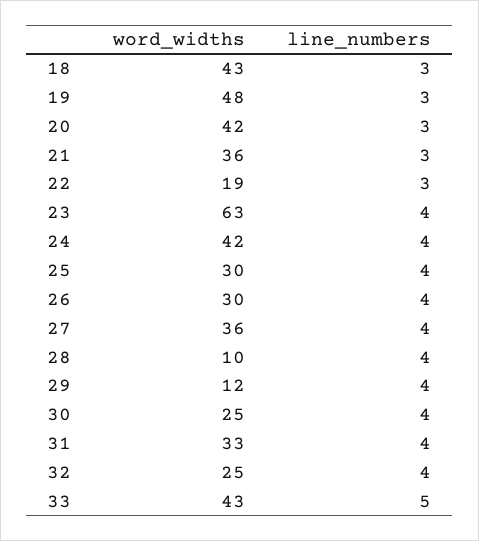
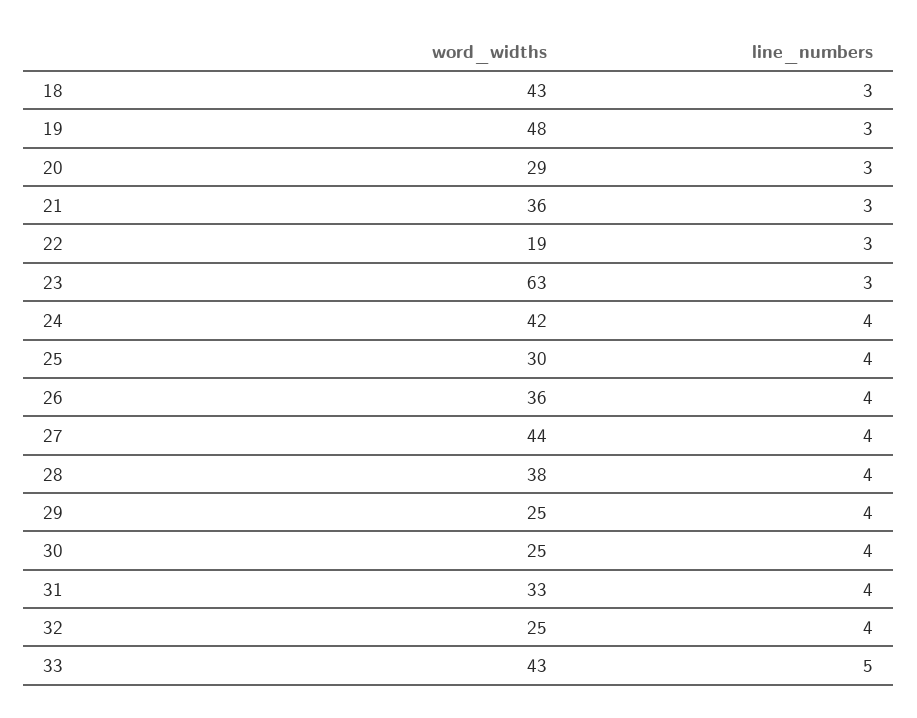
word_widths, 20: 42 -> 29
line_numbers, 23: 4 -> 3
word_widths, 26: 30 -> 36
word_widths, 27: 36 -> 44
word_widths, 28: 10 -> 38
word_widths, 29: 12 -> 25

